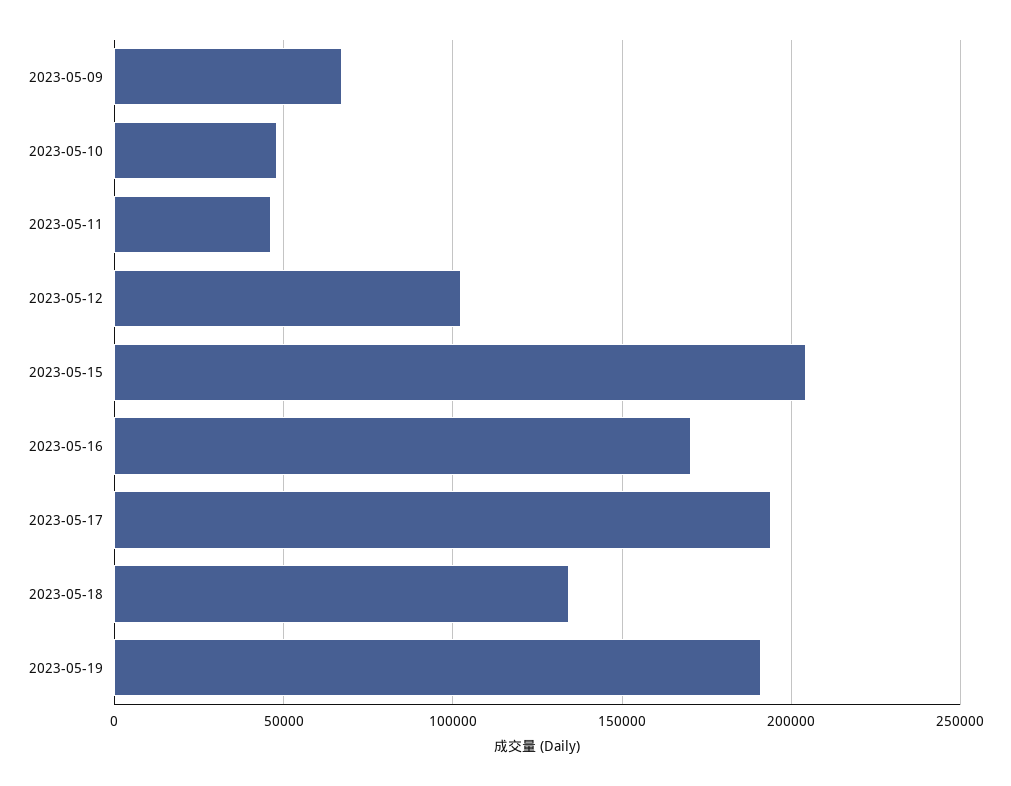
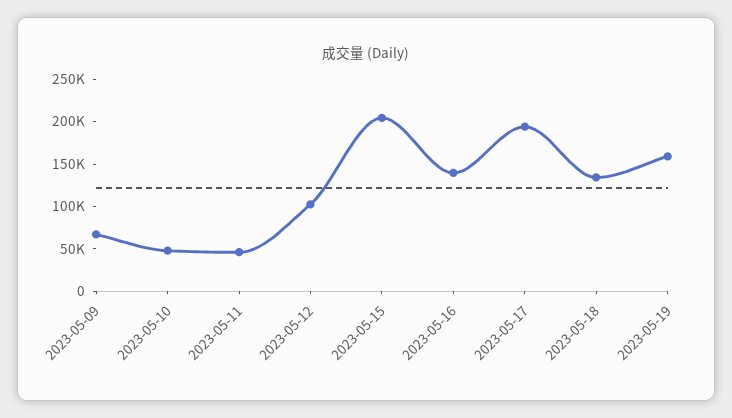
2023-05-16: 170000 -> 140000
2023-05-19: 190000 -> 160000

